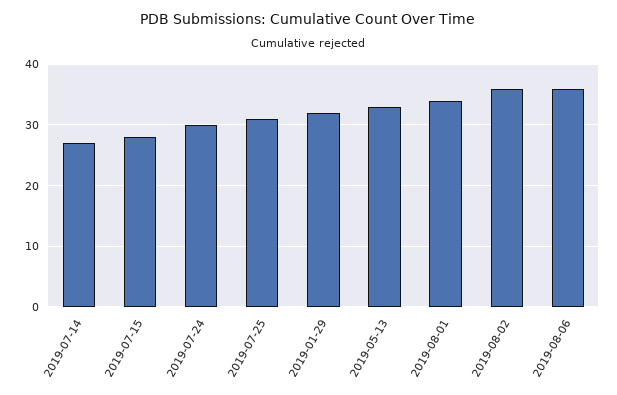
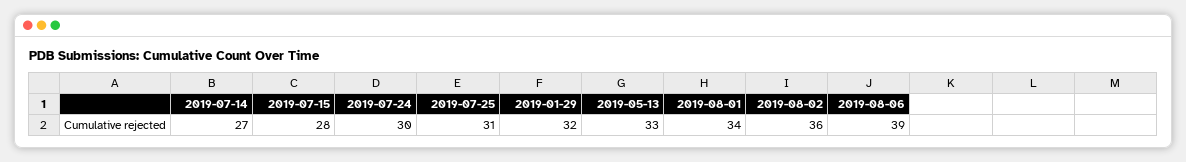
2019-08-06: 36 -> 39

